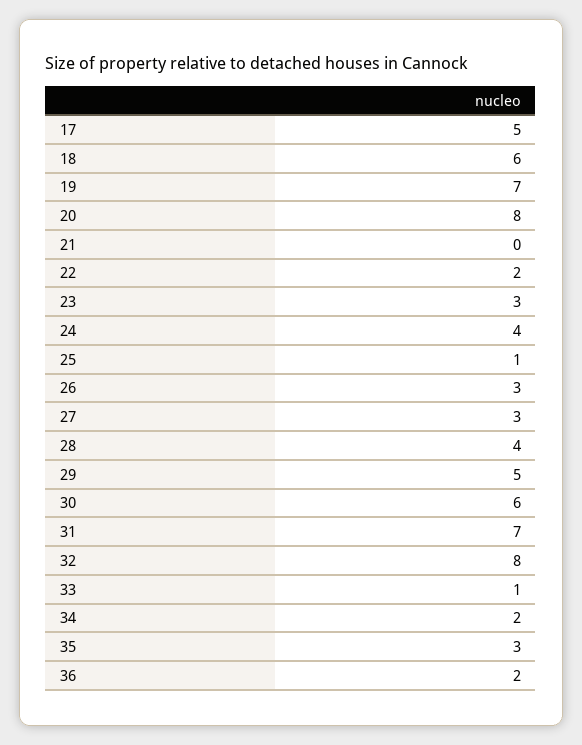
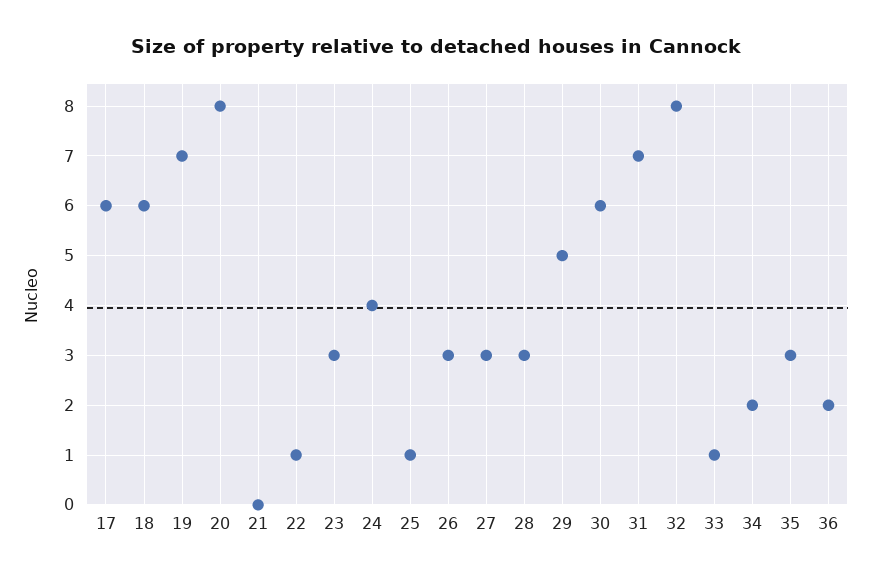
17: 5 -> 6
22: 2 -> 1
28: 4 -> 3

